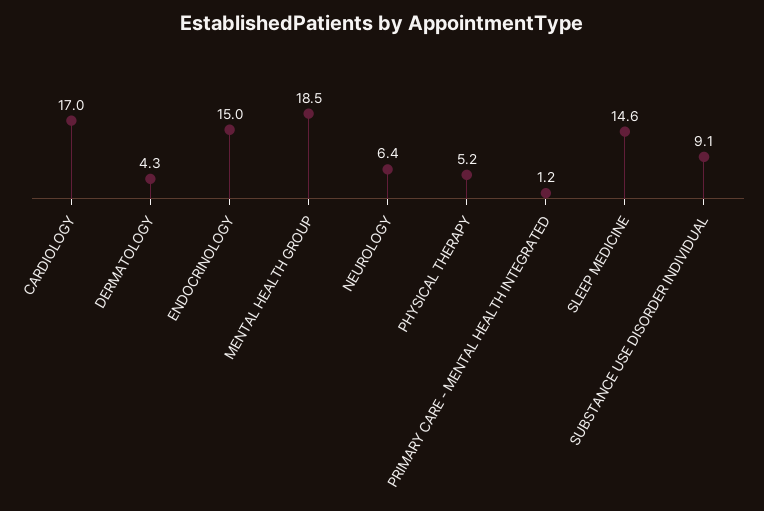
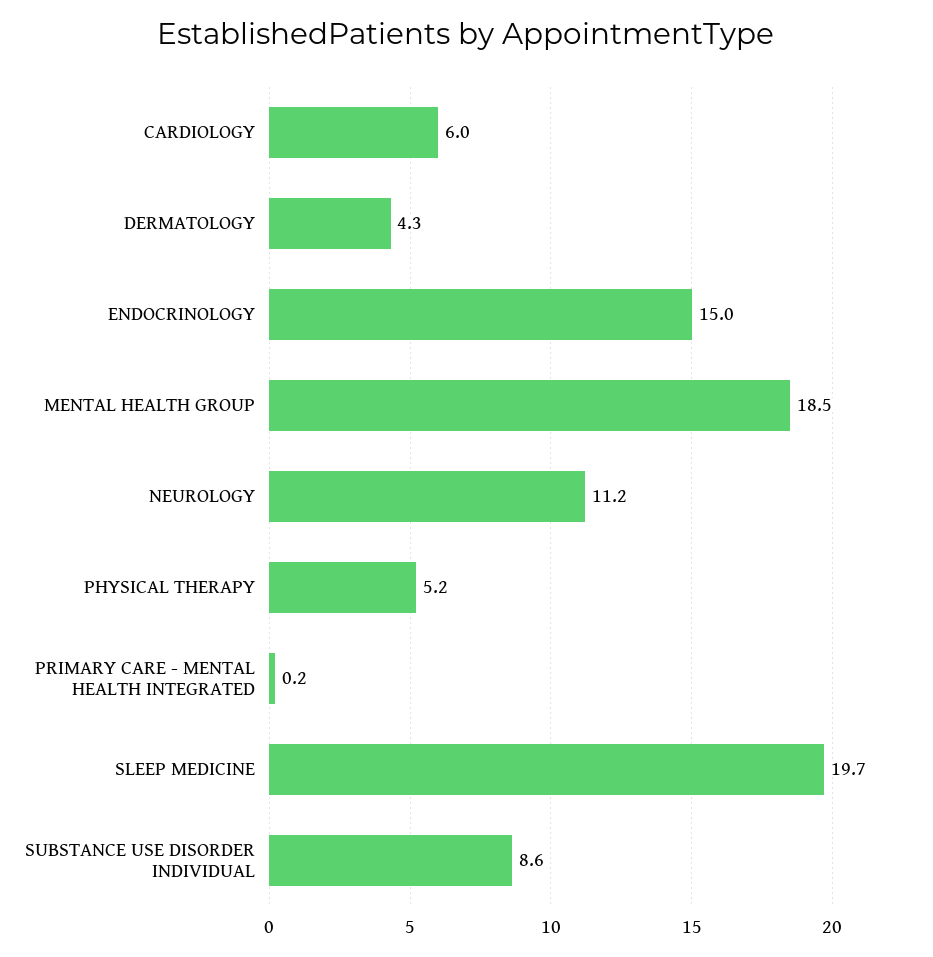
CARDIOLOGY: 17 -> 6
NEUROLOGY: 6.4 -> 11.2
PRIMARY CARE - MENTAL HEALTH INTEGRATED: 1.2 -> 0.2
SLEEP MEDICINE: 14.6 -> 19.7
SUBSTANCE USE DISORDER INDIVIDUAL: 9.1 -> 8.6

